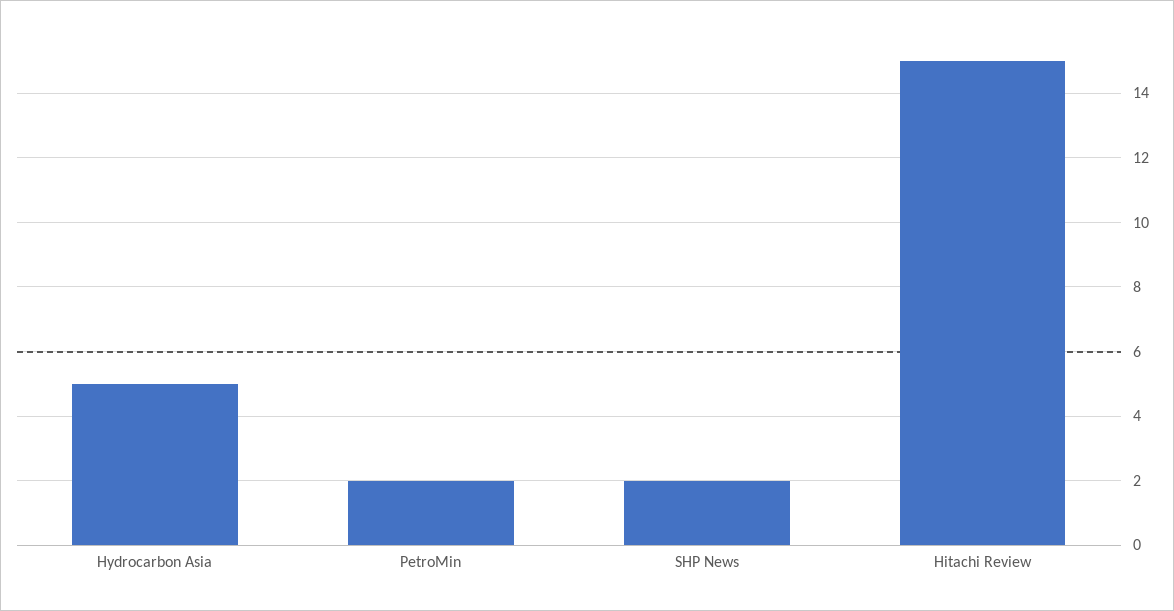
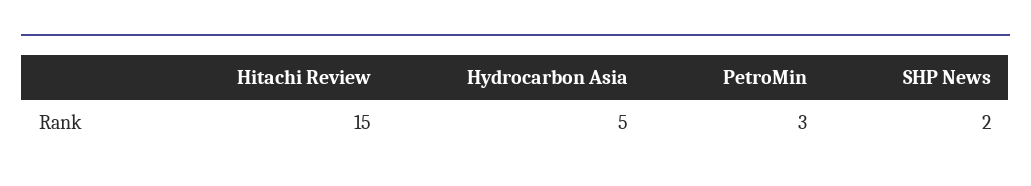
PetroMin: 2 -> 3

